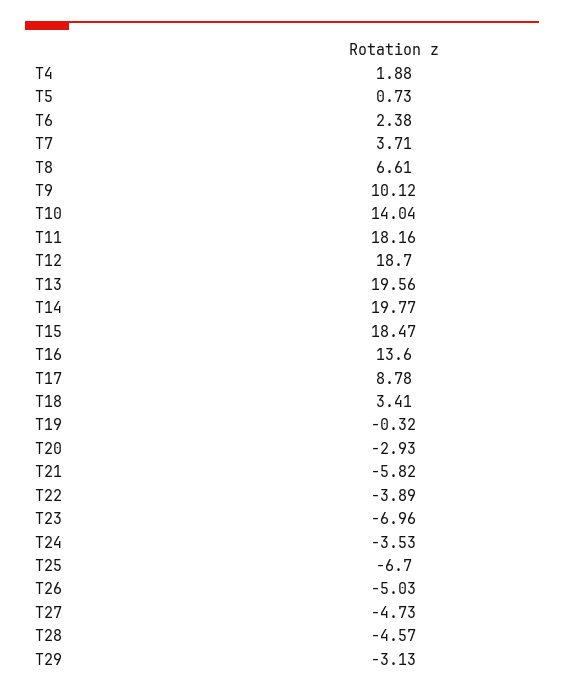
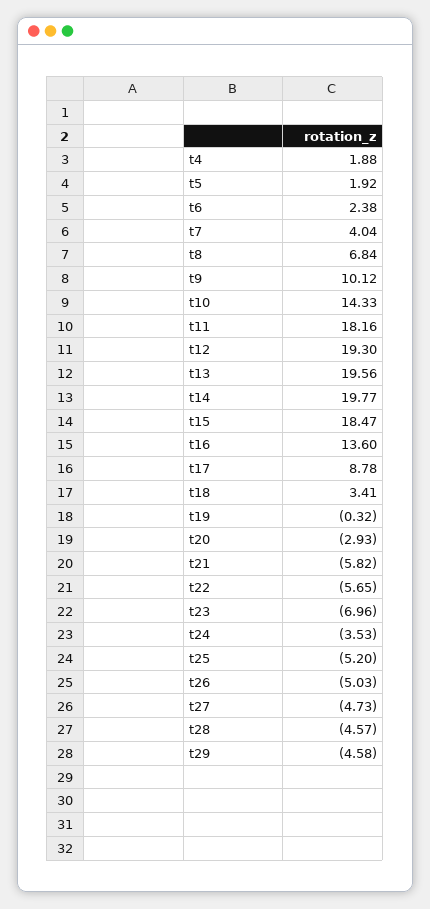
T5: 0.73 -> 1.92
T7: 3.71 -> 4.04
T8: 6.61 -> 6.84
T10: 14.04 -> 14.33
T12: 18.7 -> 19.3
T22: -3.89 -> -5.65
T25: -6.7 -> -5.2
T29: -3.13 -> -4.58

